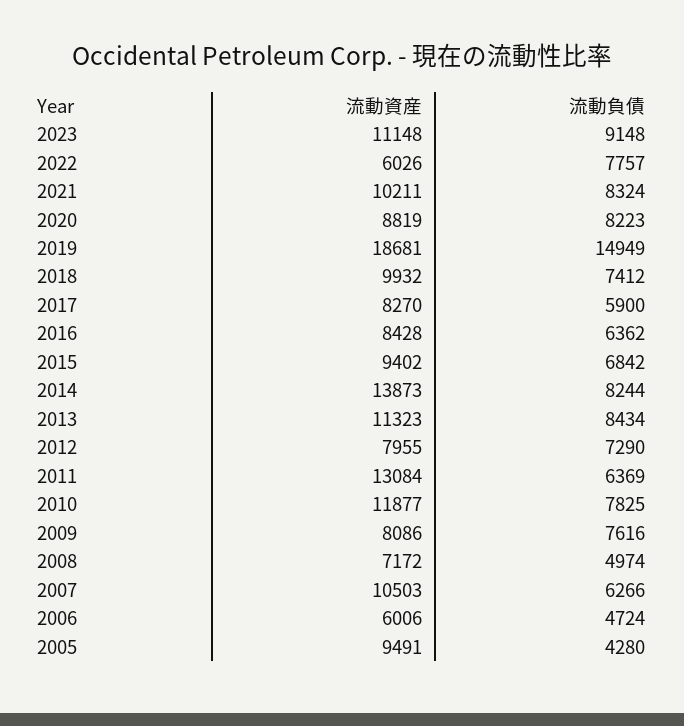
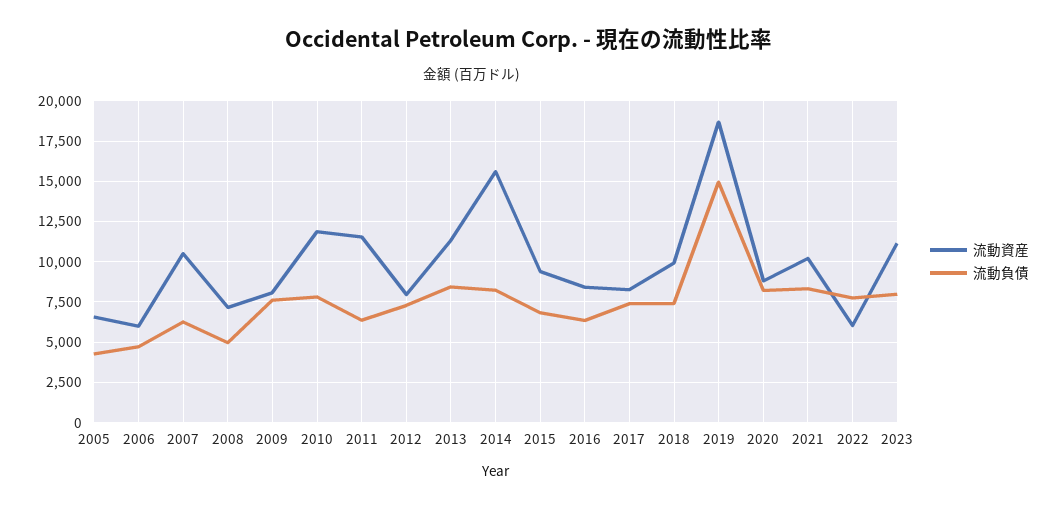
流動負債, 2023: 9148 -> 8000
流動負債, 2017: 5900 -> 7500
流動資産, 2014: 13873 -> 15500
流動資産, 2011: 13084 -> 11500
流動資産, 2005: 9491 -> 6500

